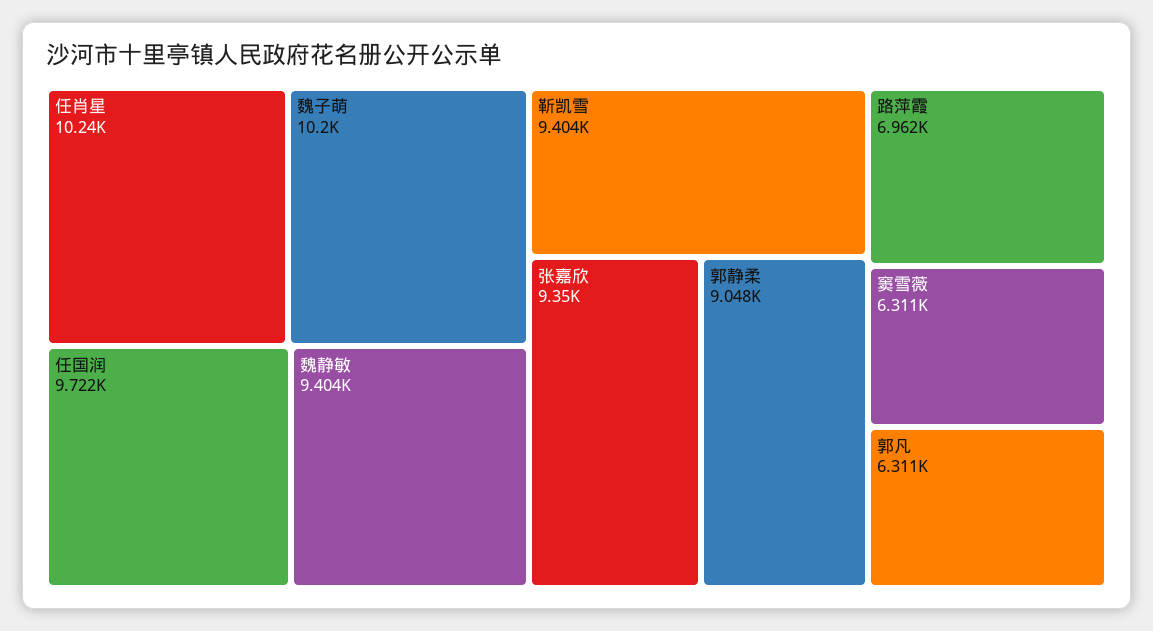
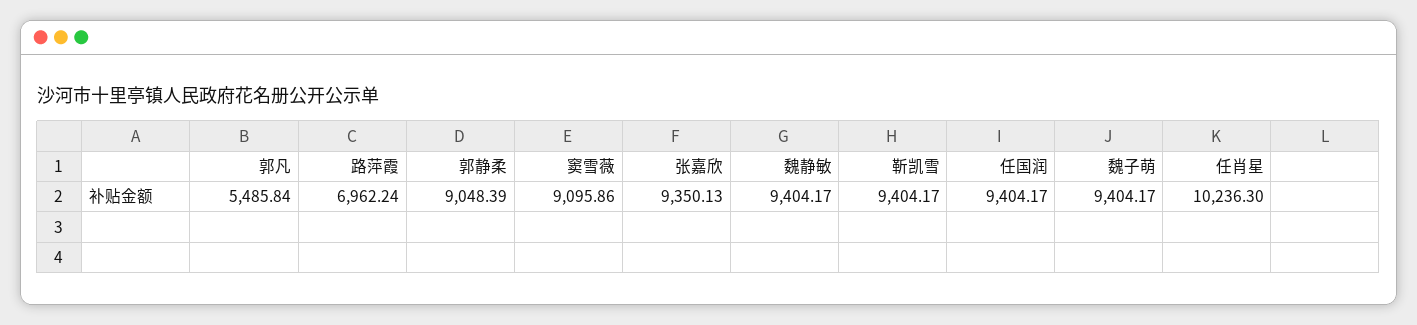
魏子萌: 10200 -> 9404.17
任国润: 9722 -> 9404.17
窦雪薇: 6311 -> 9095.86
郭凡: 6311 -> 5485.84

